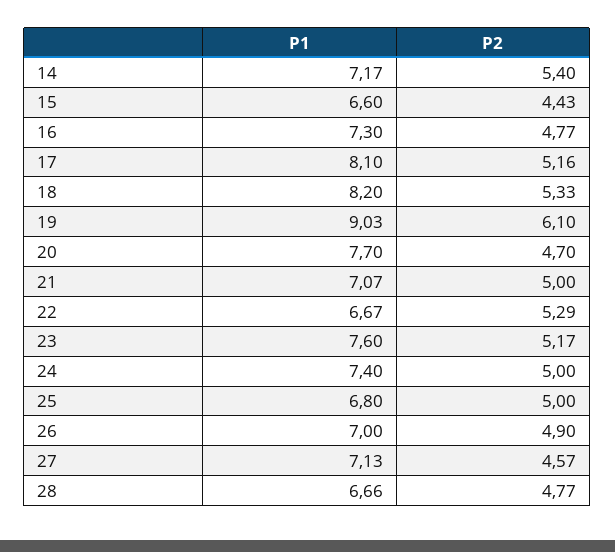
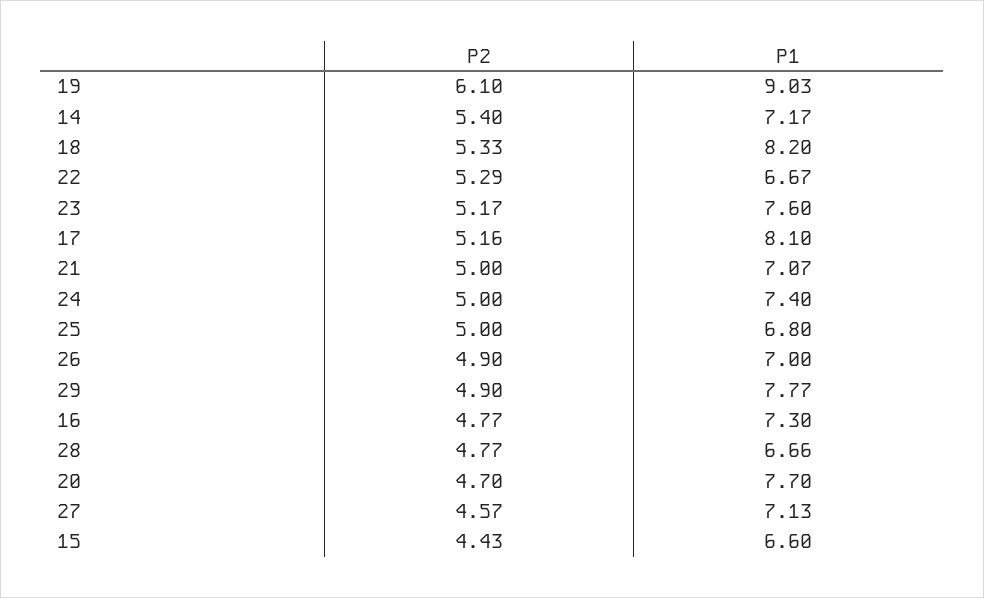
P2, 29: none -> 4.9
P1, 29: none -> 7.77

